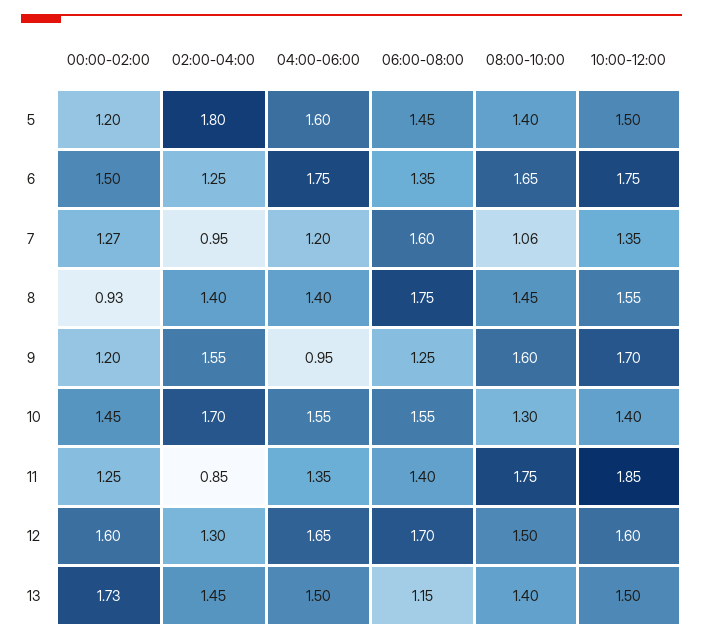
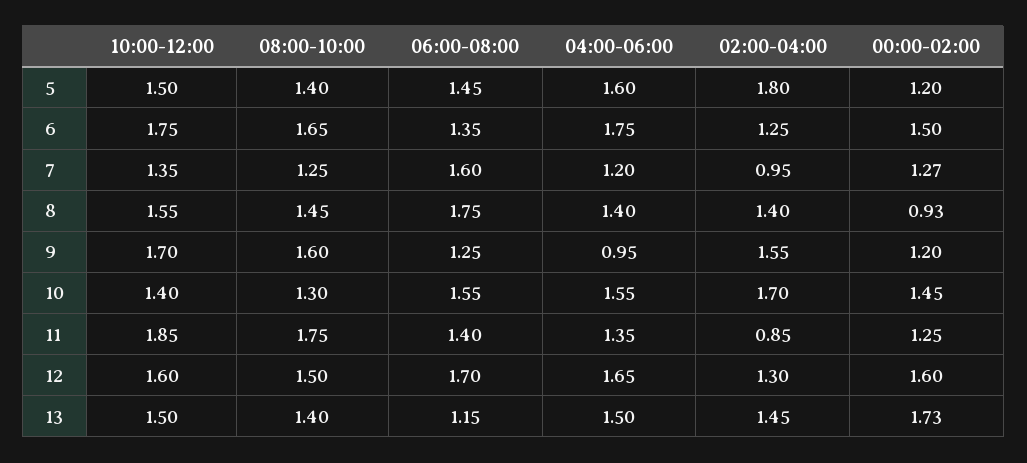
08:00-10:00, 7: 1.06 -> 1.25

